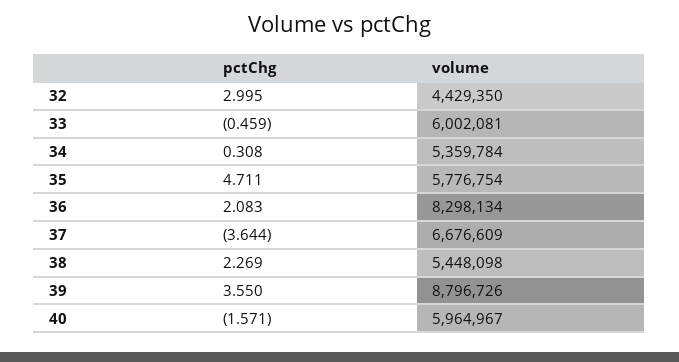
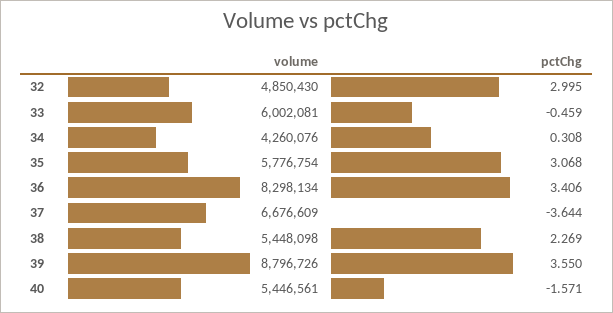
volume, 32: 4429350 -> 4850430
volume, 34: 5359784 -> 4260076
pctChg, 35: 4.711 -> 3.068
pctChg, 36: 2.083 -> 3.406
volume, 40: 5964967 -> 5446561

